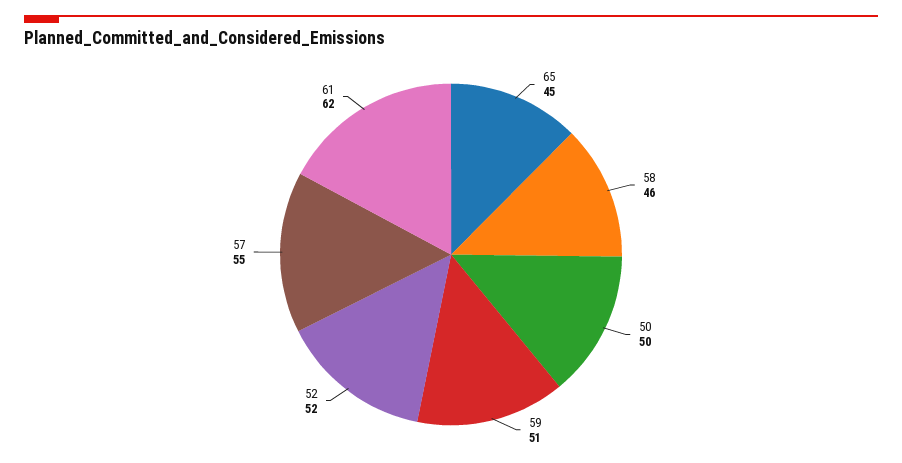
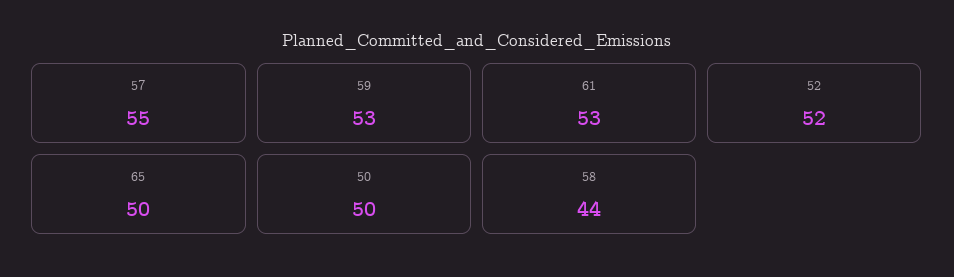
65: 45 -> 50
58: 46 -> 44
59: 51 -> 53
61: 62 -> 53

